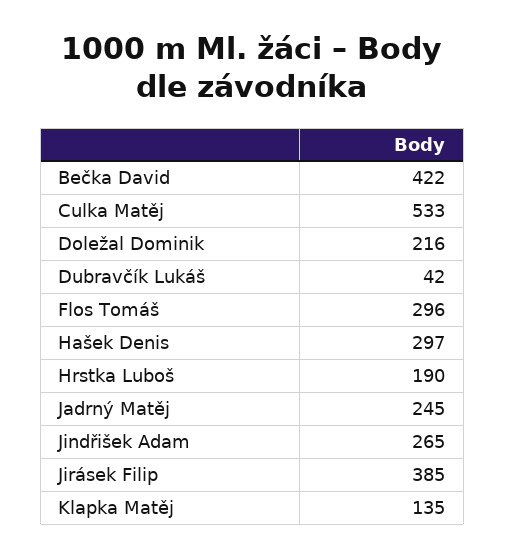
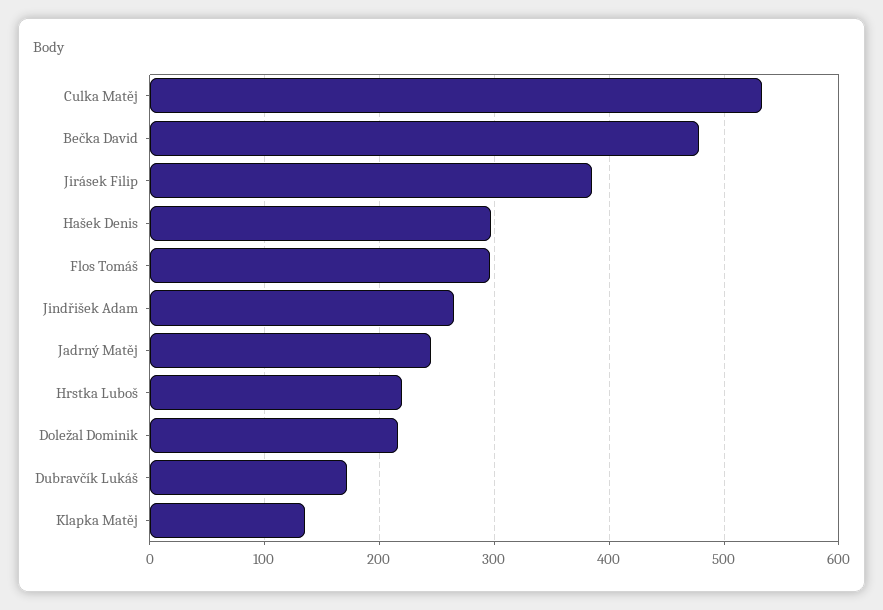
Bečka David: 422 -> 480
Dubravčík Lukáš: 42 -> 170
Hrstka Luboš: 190 -> 220

